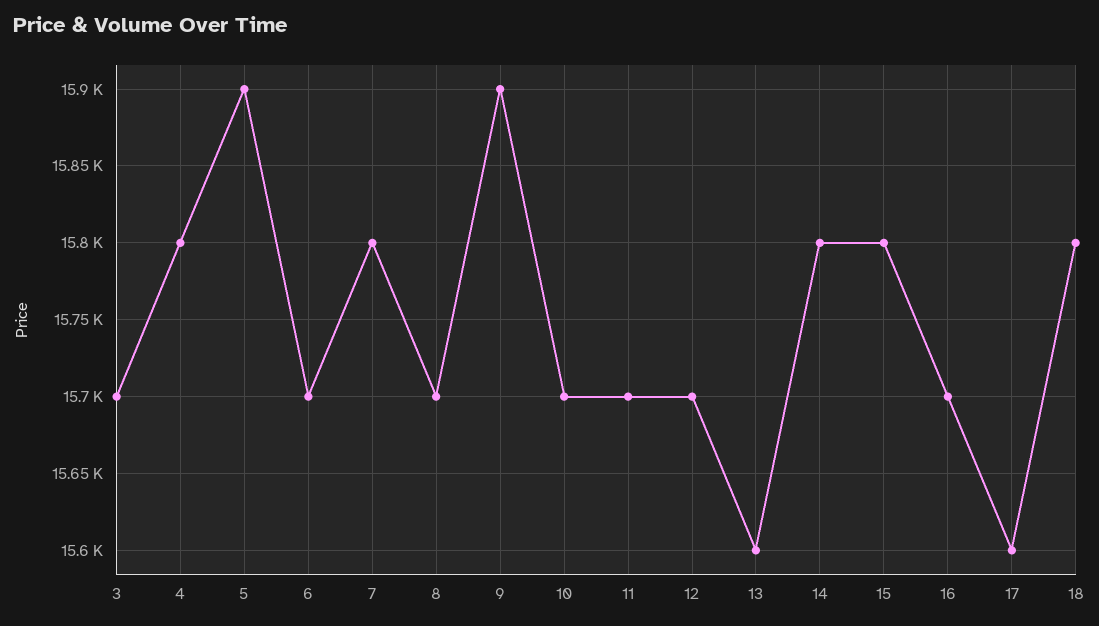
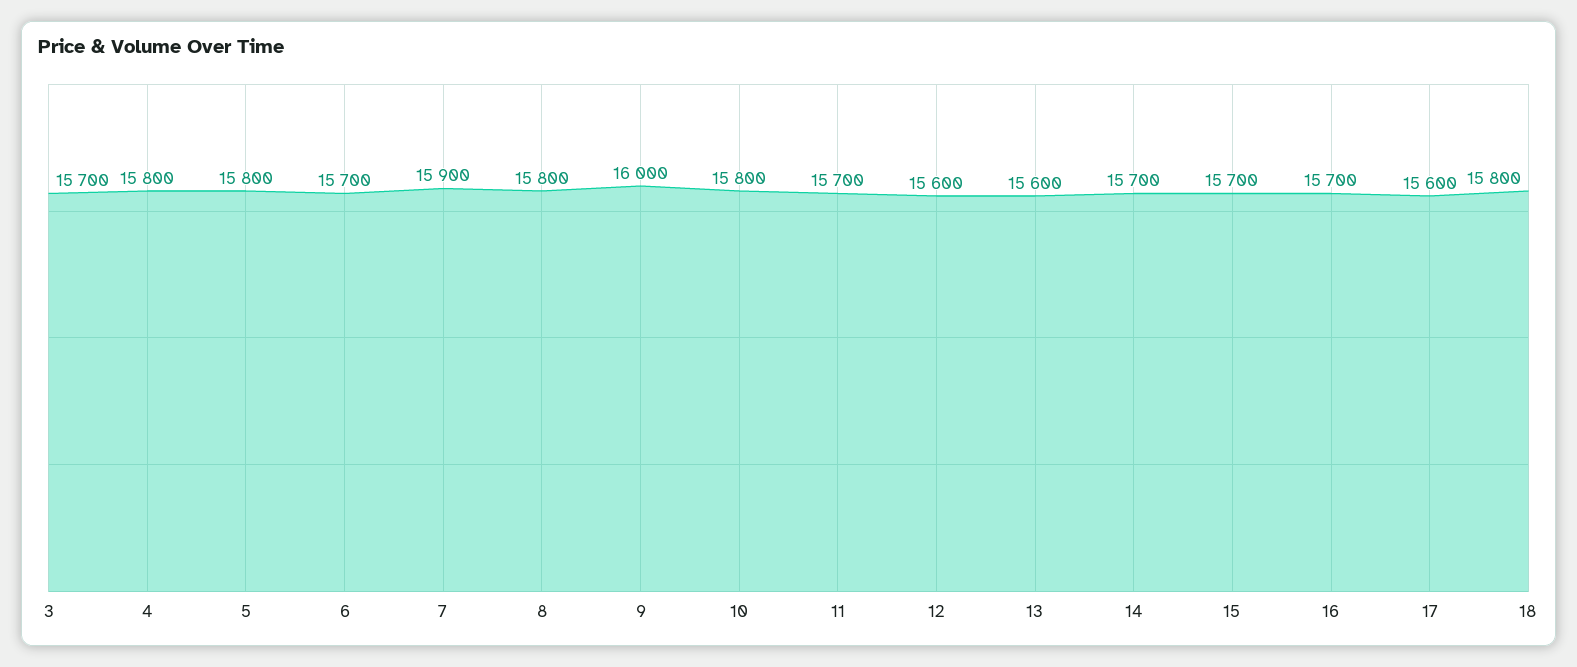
5: 15900 -> 15800
7: 15800 -> 15900
8: 15700 -> 15800
9: 15900 -> 16000
10: 15700 -> 15800
12: 15700 -> 15600
14: 15800 -> 15700
15: 15800 -> 15700

